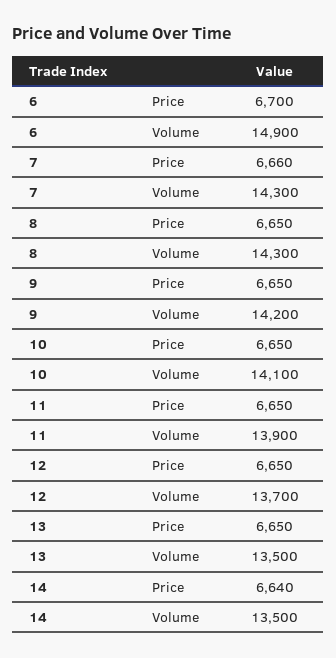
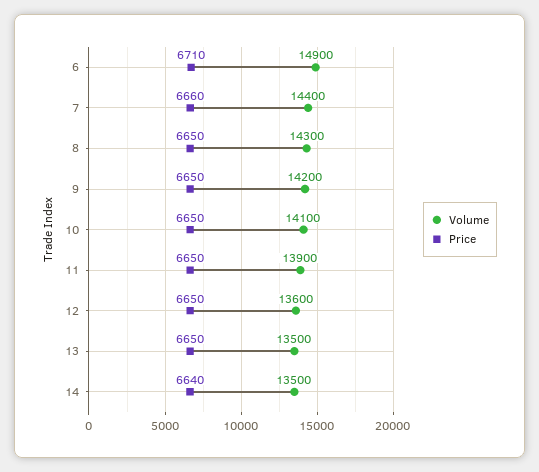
Price, 6: 6700 -> 6710
Volume, 7: 14300 -> 14400
Volume, 12: 13700 -> 13600

